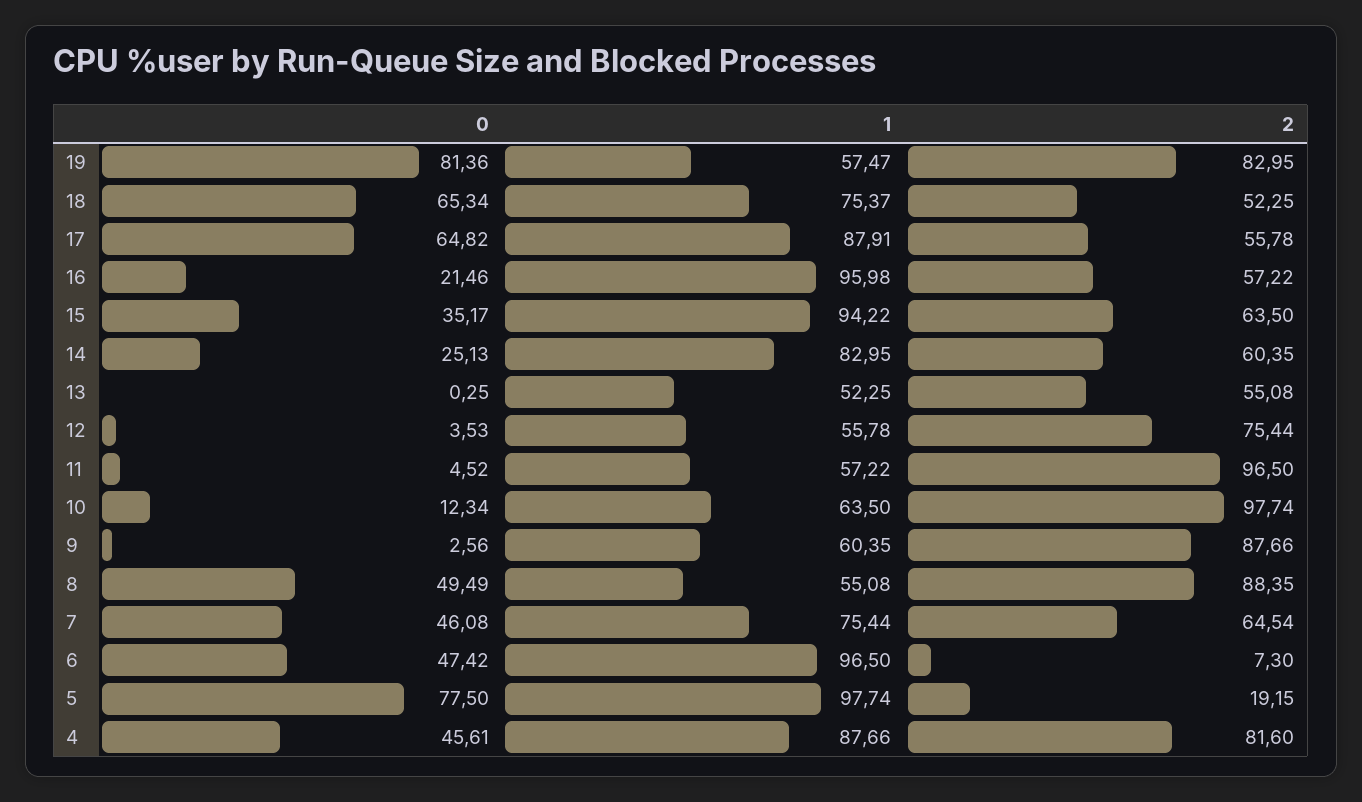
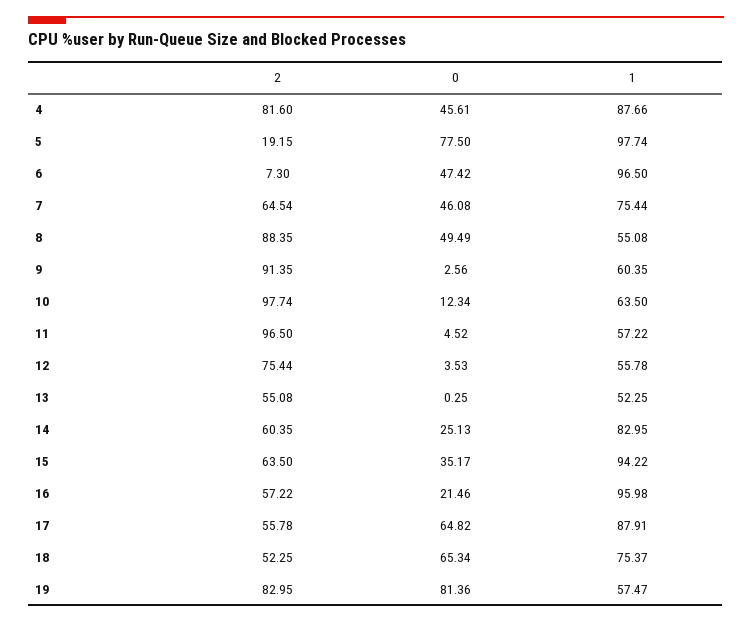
2, 9: 87.66 -> 91.35

